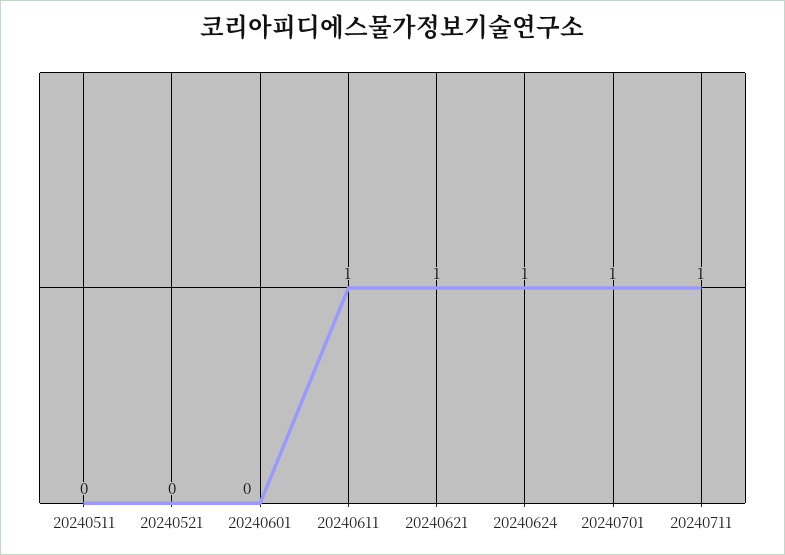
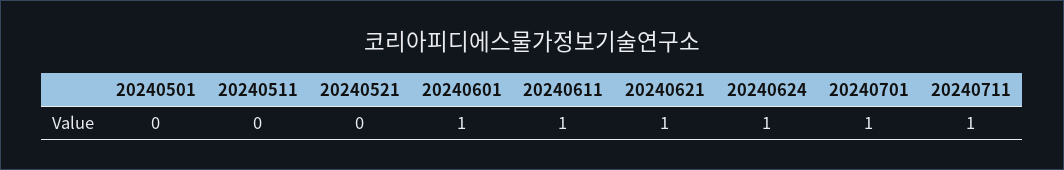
20240601: 0 -> 1
20240501: none -> 0

